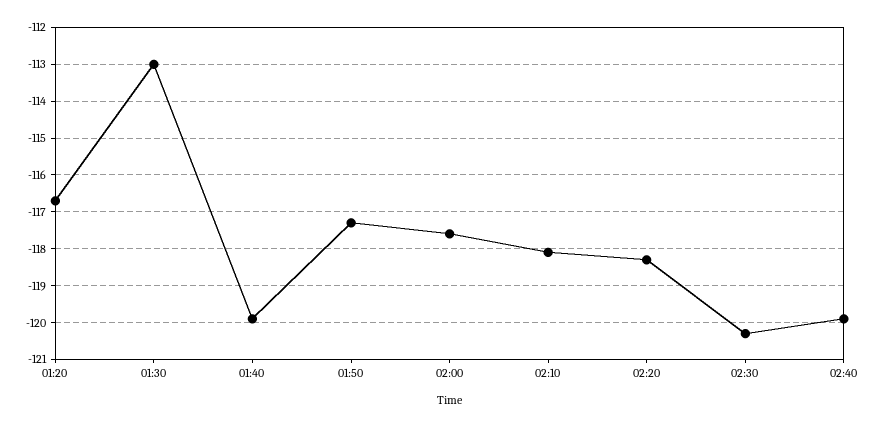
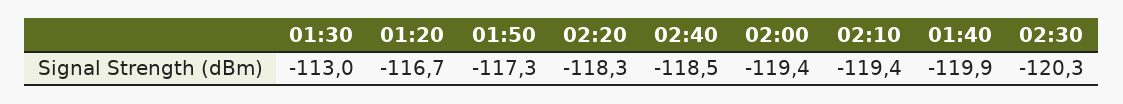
02:00: -117.5 -> -119.4
02:10: -118 -> -119.4
02:40: -120 -> -118.5

